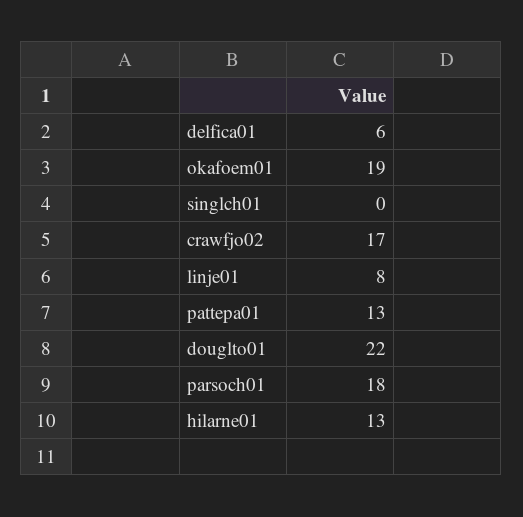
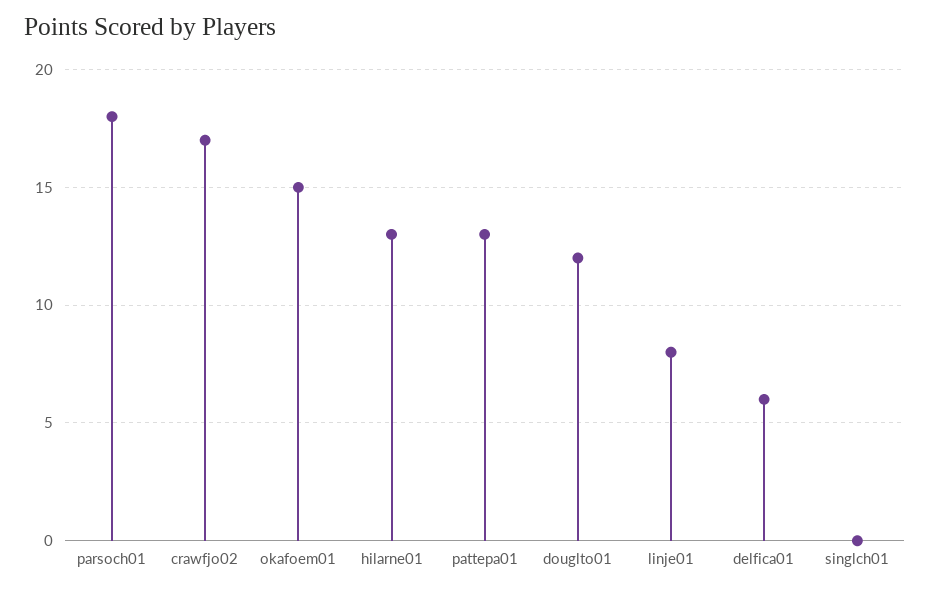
okafoem01: 19 -> 15
douglto01: 22 -> 12

